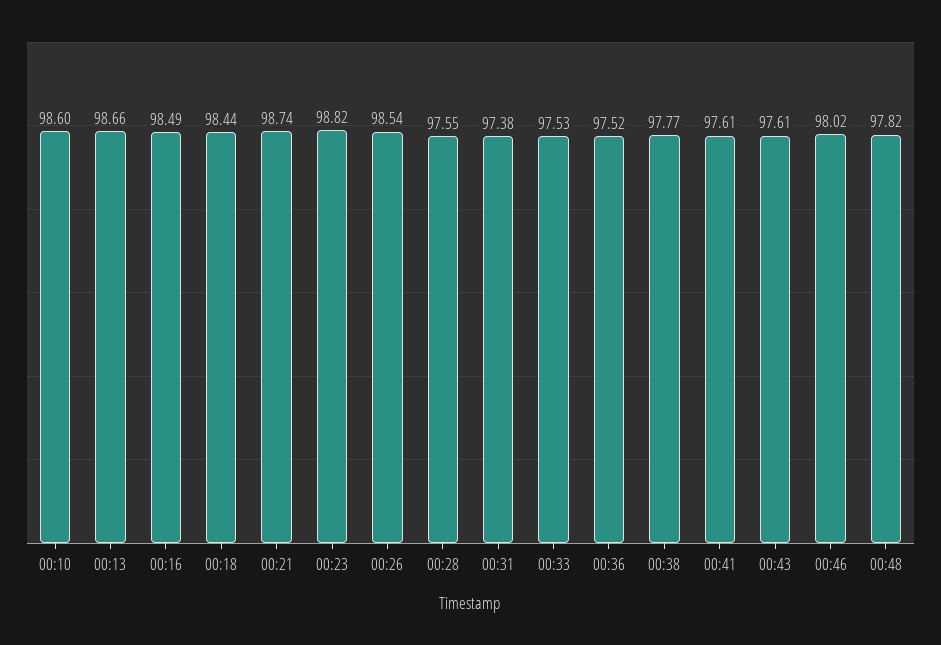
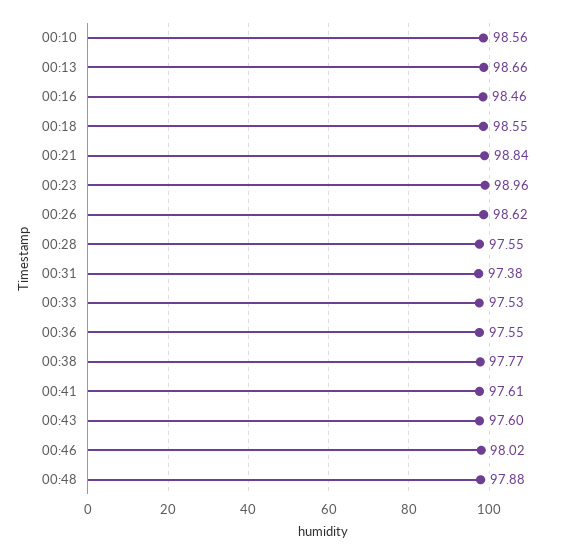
00:10: 98.6 -> 98.56
00:16: 98.49 -> 98.46
00:18: 98.44 -> 98.55
00:21: 98.74 -> 98.84
00:23: 98.82 -> 98.96
00:26: 98.54 -> 98.62
00:36: 97.52 -> 97.55
00:43: 97.61 -> 97.6
00:48: 97.82 -> 97.88

